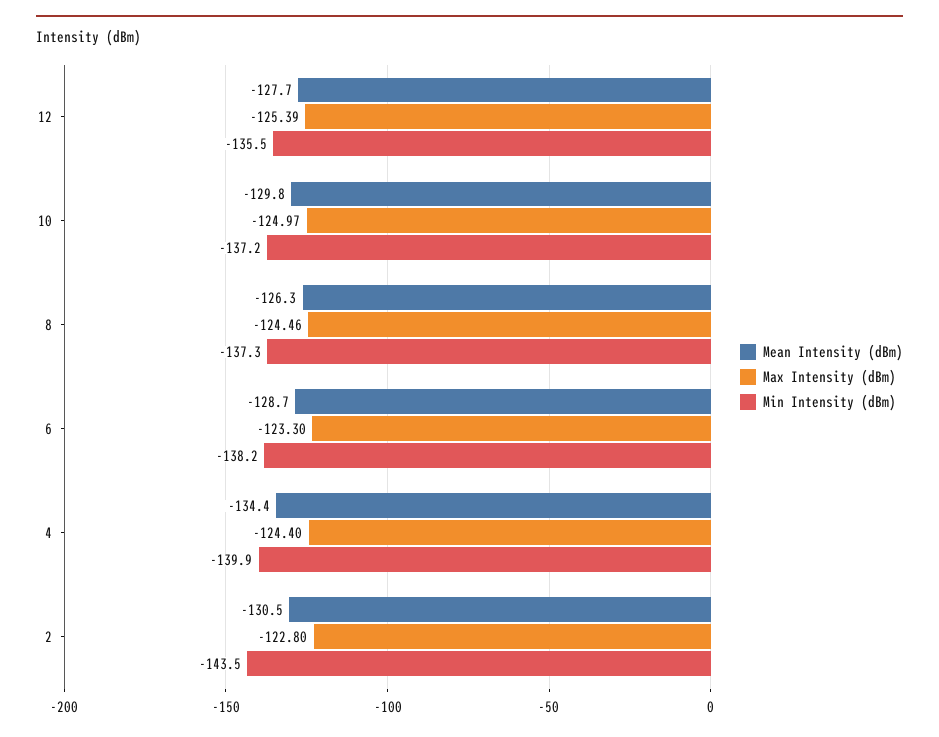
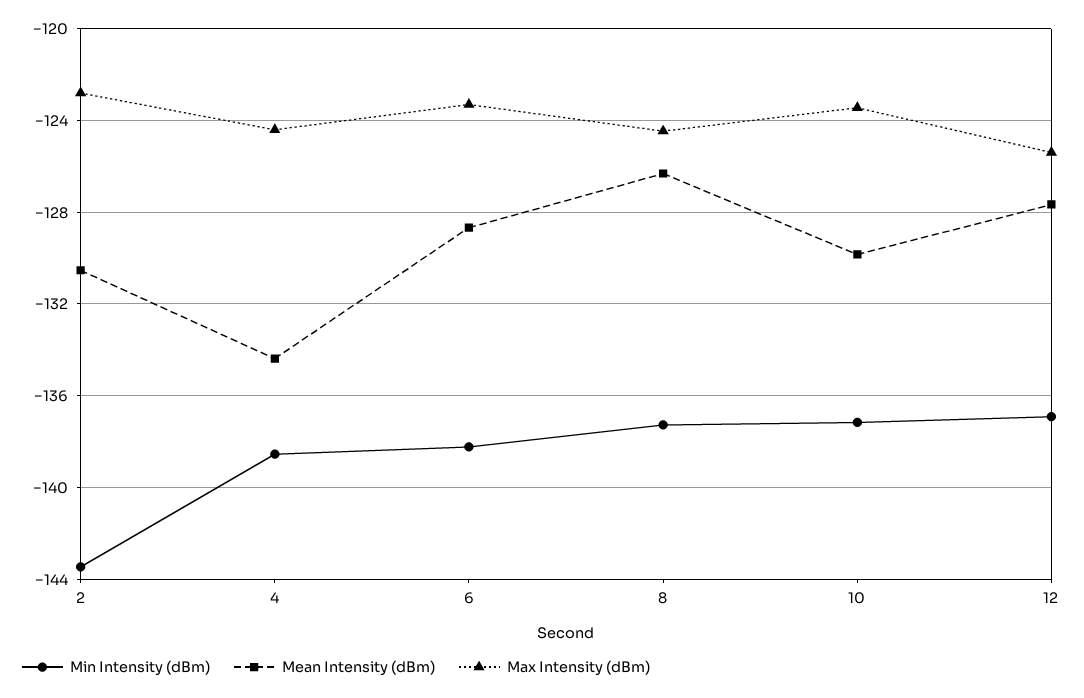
Min Intensity (dBm), 12: -135.5 -> -137
Max Intensity (dBm), 10: -124.97 -> -123.5
Min Intensity (dBm), 4: -139.9 -> -138.5

